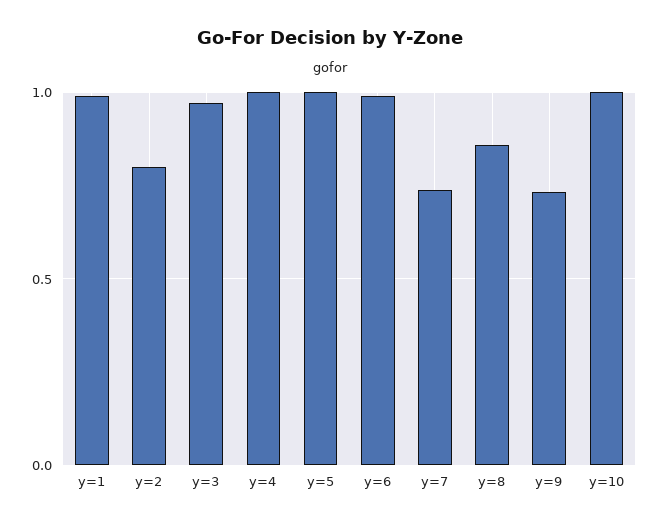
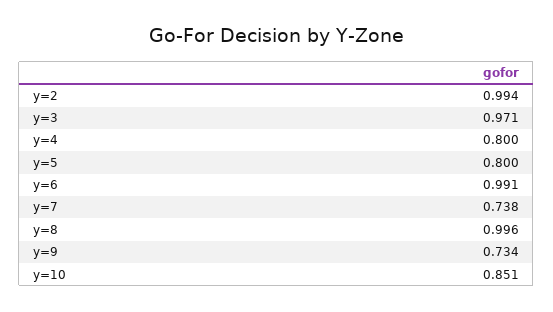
y=1: 1 -> none
y=2: 0.8 -> 0.994
y=4: 1 -> 0.8
y=5: 1 -> 0.8
y=8: 0.85 -> 0.996
y=10: 1 -> 0.851

